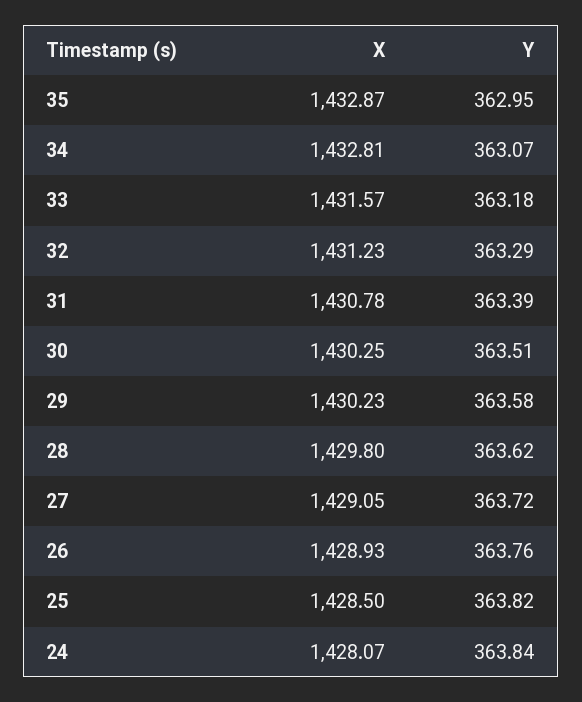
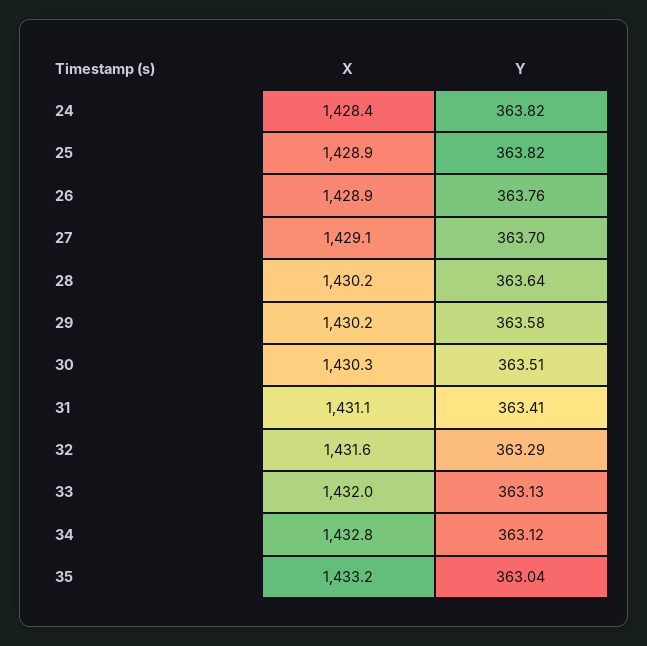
X, 35: 1432.87 -> 1433.2
Y, 35: 362.95 -> 363.04
Y, 34: 363.07 -> 363.12
X, 33: 1431.57 -> 1432
Y, 33: 363.18 -> 363.13
X, 32: 1431.23 -> 1431.6
X, 31: 1430.78 -> 1431.1
Y, 31: 363.39 -> 363.41
X, 28: 1429.8 -> 1430.2
Y, 28: 363.62 -> 363.64
Y, 27: 363.72 -> 363.7
X, 25: 1428.5 -> 1428.9
X, 24: 1428.07 -> 1428.4
Y, 24: 363.84 -> 363.82

